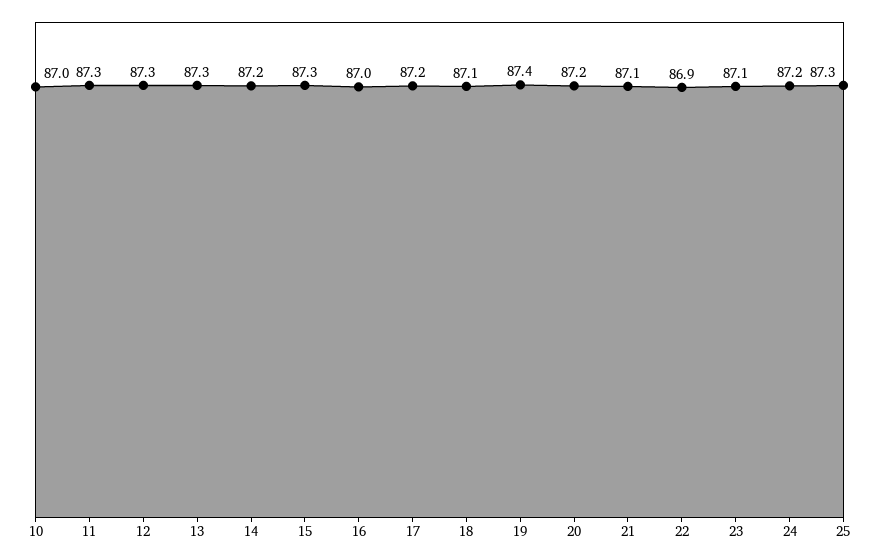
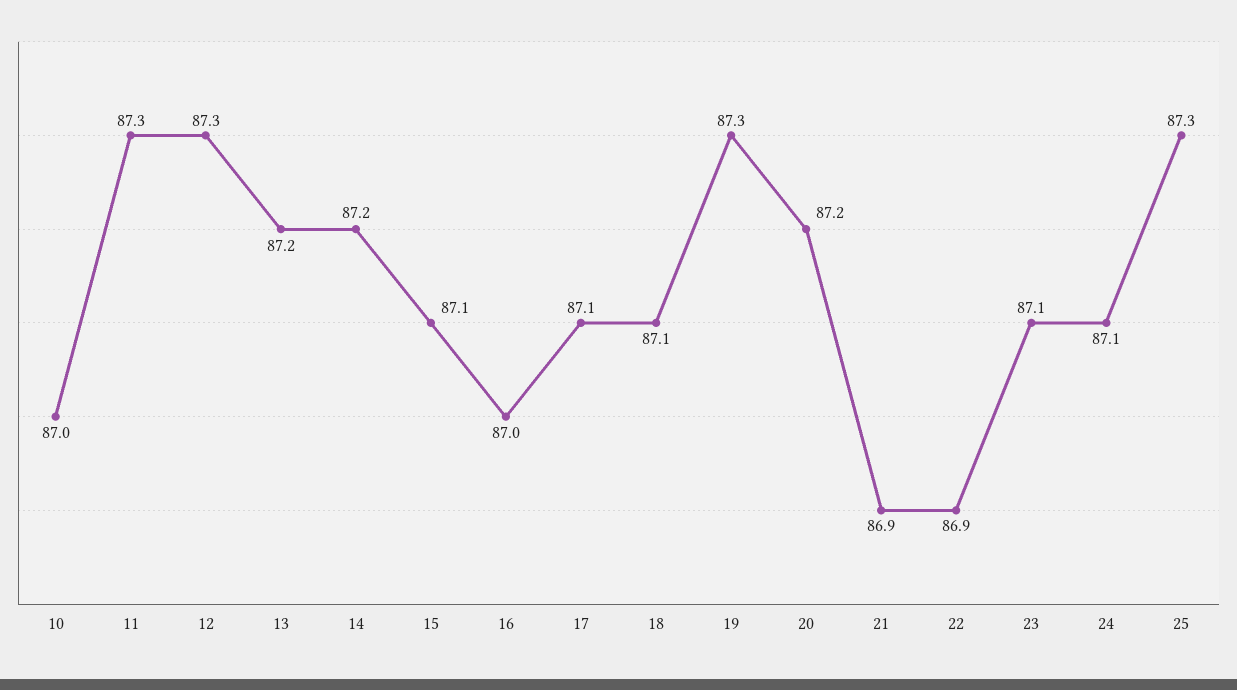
13: 87.3 -> 87.2
15: 87.3 -> 87.1
17: 87.2 -> 87.1
19: 87.4 -> 87.3
21: 87.1 -> 86.9
24: 87.2 -> 87.1

